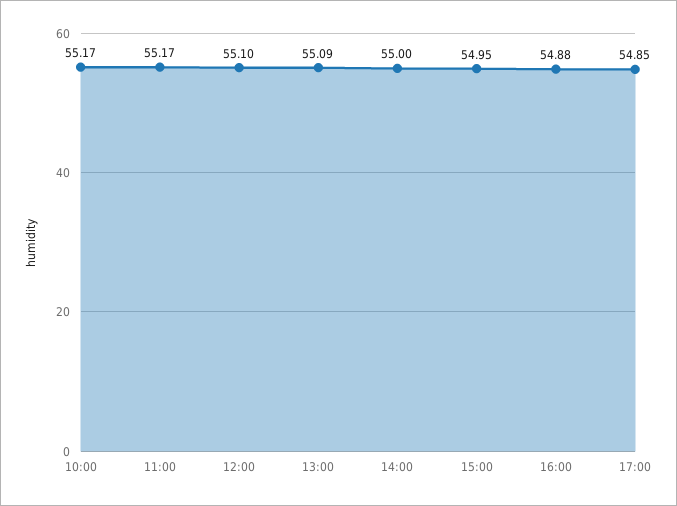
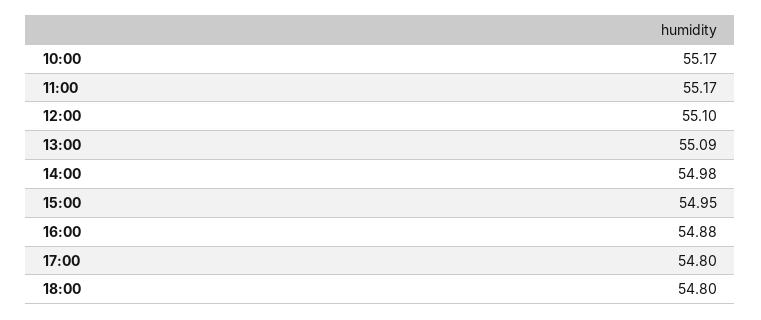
14:00: 55 -> 54.98
17:00: 54.85 -> 54.8
18:00: none -> 54.8

